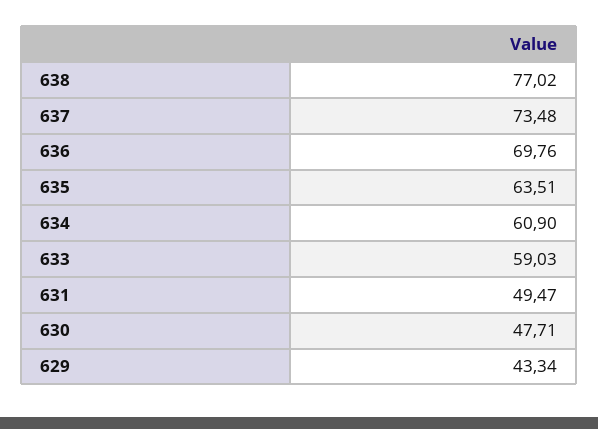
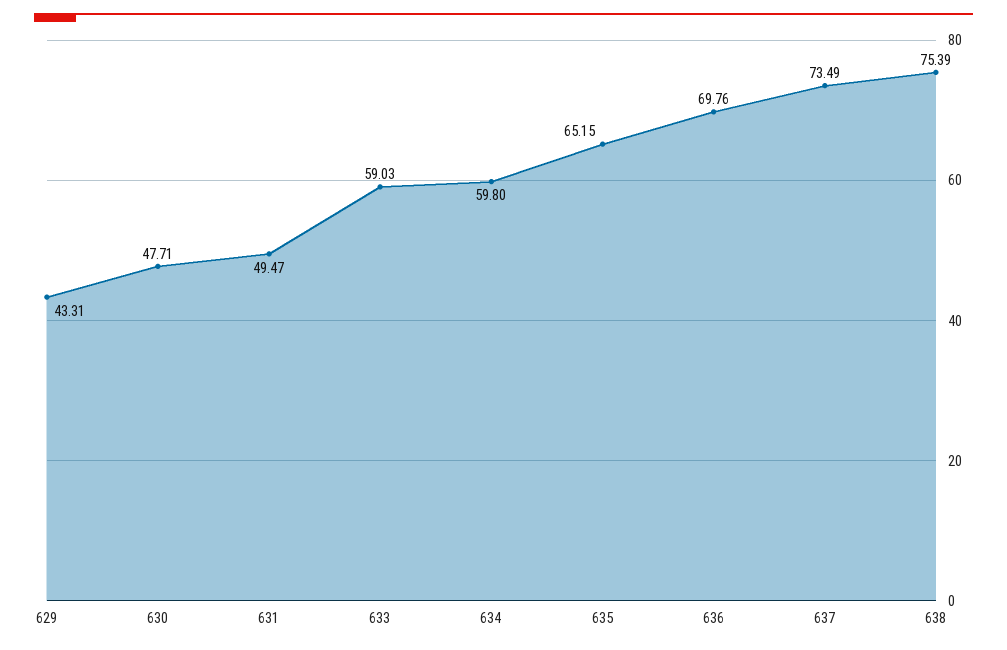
638: 77.02 -> 75.39
637: 73.48 -> 73.49
635: 63.51 -> 65.15
634: 60.9 -> 59.8
629: 43.34 -> 43.31

